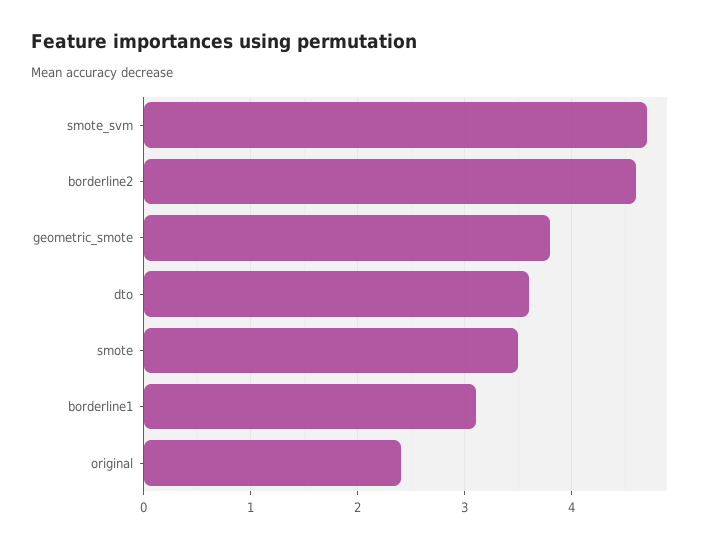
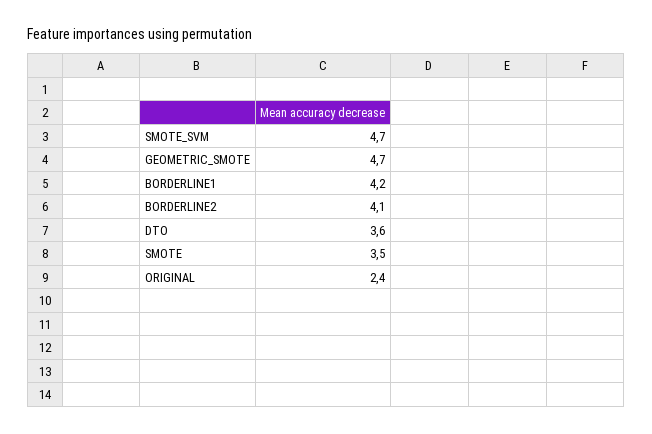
borderline2: 4.6 -> 4.1
geometric_smote: 3.8 -> 4.7
borderline1: 3.1 -> 4.2

